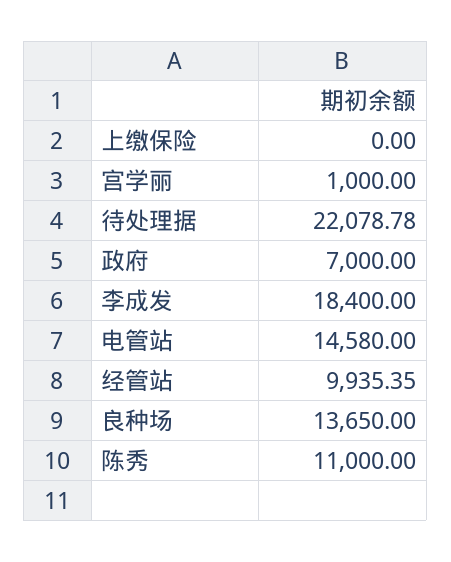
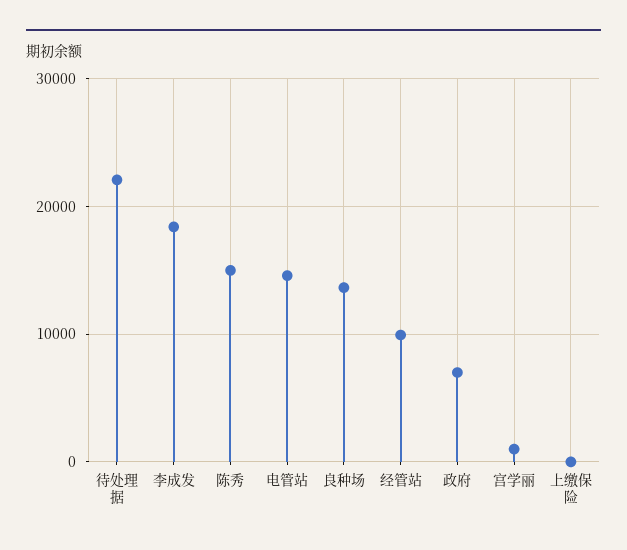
陈秀: 11000 -> 15000

